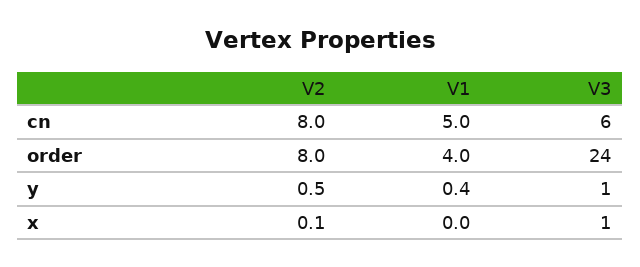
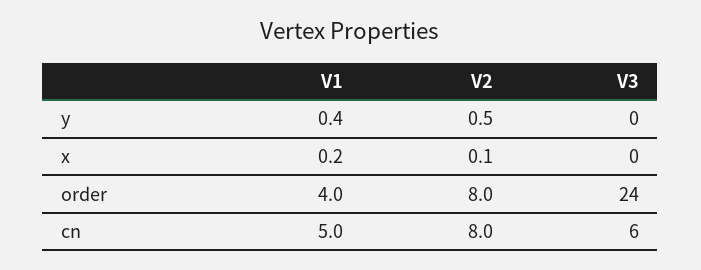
V3, y: 1 -> 0
V1, x: 0 -> 0.2
V3, x: 1 -> 0

